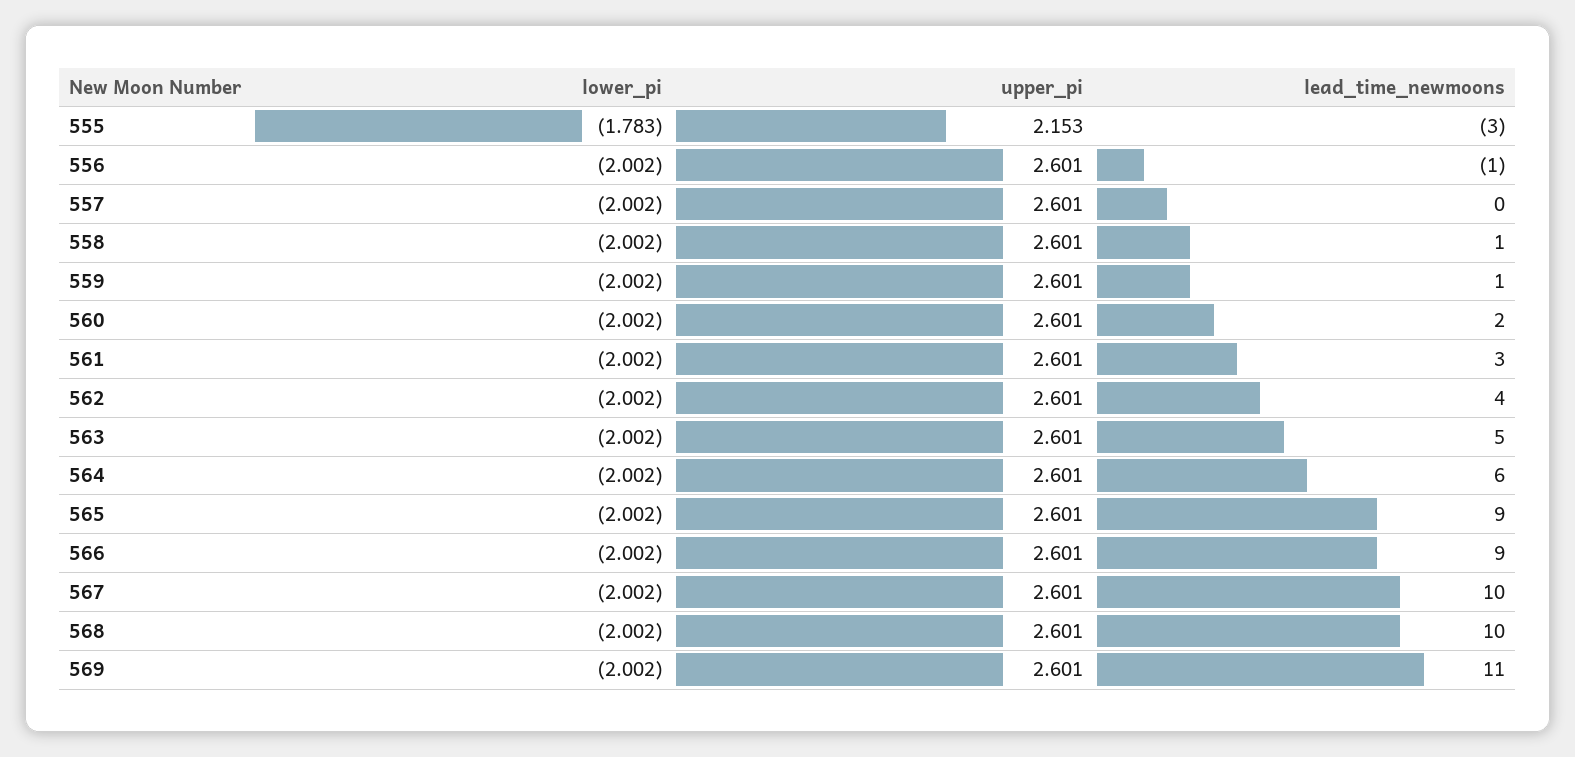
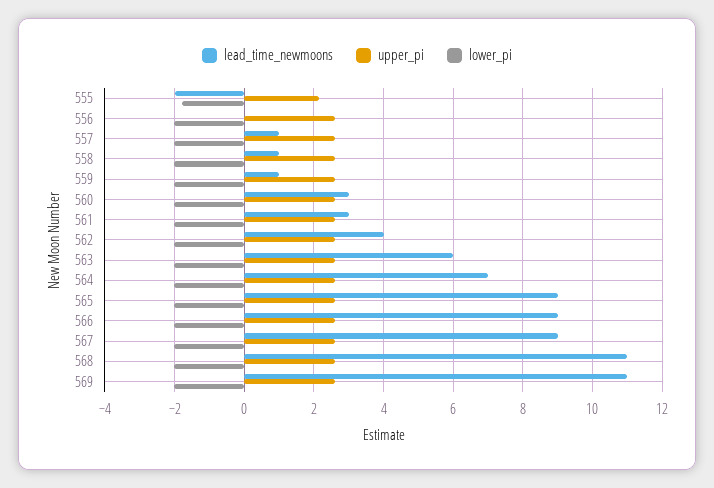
lead_time_newmoons, 555: -3 -> -2
lead_time_newmoons, 556: -1 -> 0
lead_time_newmoons, 557: 0 -> 1
lead_time_newmoons, 560: 2 -> 3
lead_time_newmoons, 563: 5 -> 6
lead_time_newmoons, 564: 6 -> 7
lead_time_newmoons, 567: 10 -> 9
lead_time_newmoons, 568: 10 -> 11

